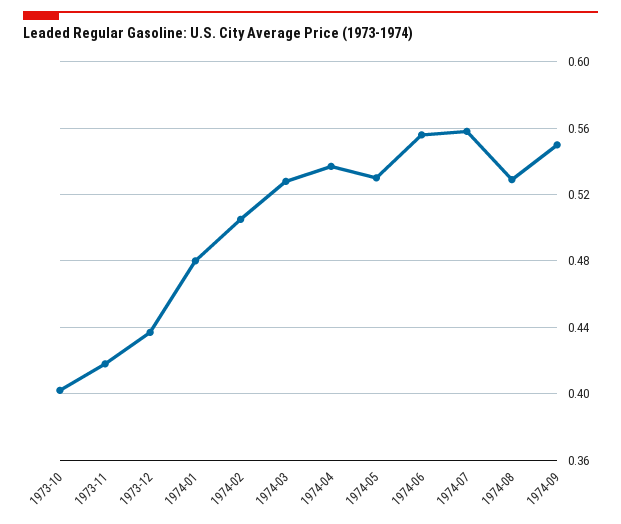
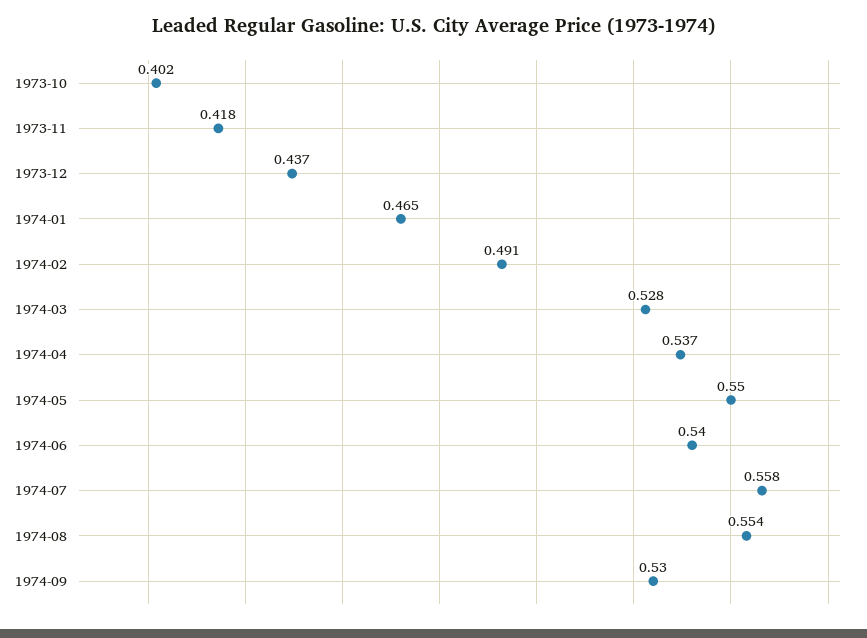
1974-01: 0.48 -> 0.465
1974-02: 0.505 -> 0.491
1974-05: 0.53 -> 0.55
1974-06: 0.555 -> 0.54
1974-08: 0.53 -> 0.554
1974-09: 0.55 -> 0.53

